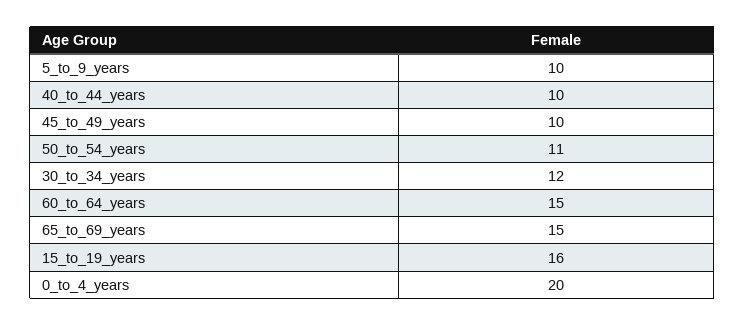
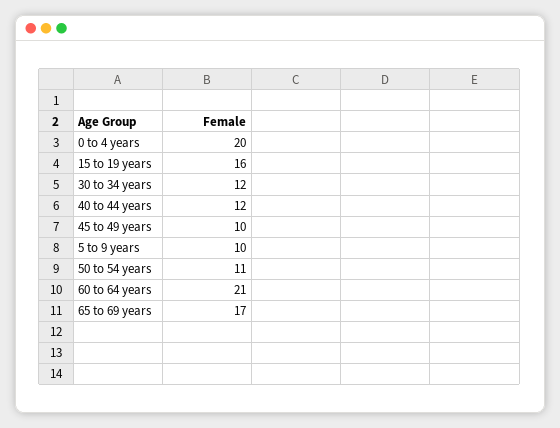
40_to_44_years: 10 -> 12
60_to_64_years: 15 -> 21
65_to_69_years: 15 -> 17

